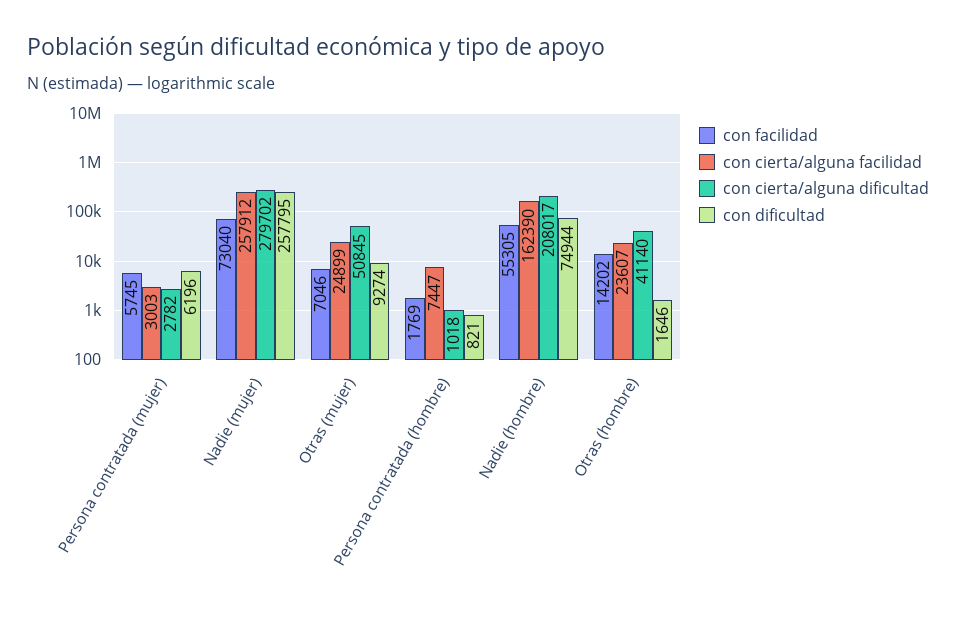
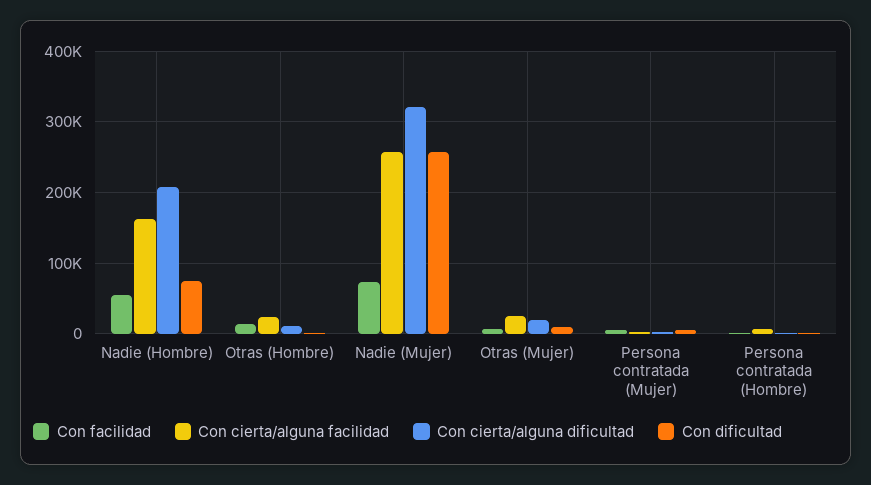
con cierta/alguna dificultad, Nadie (mujer): 279702 -> 320000
con cierta/alguna dificultad, Otras (mujer): 50845 -> 20000
con cierta/alguna dificultad, Otras (hombre): 41140 -> 10000

